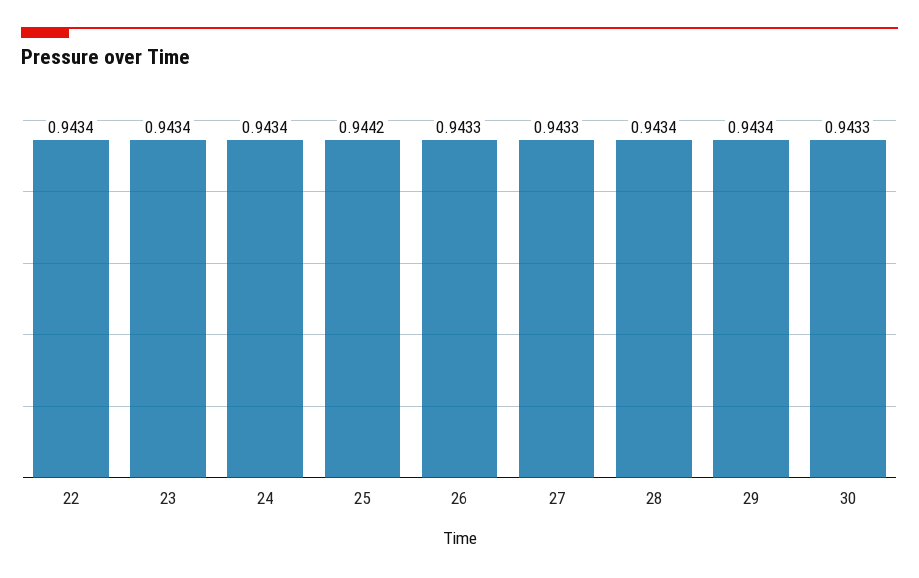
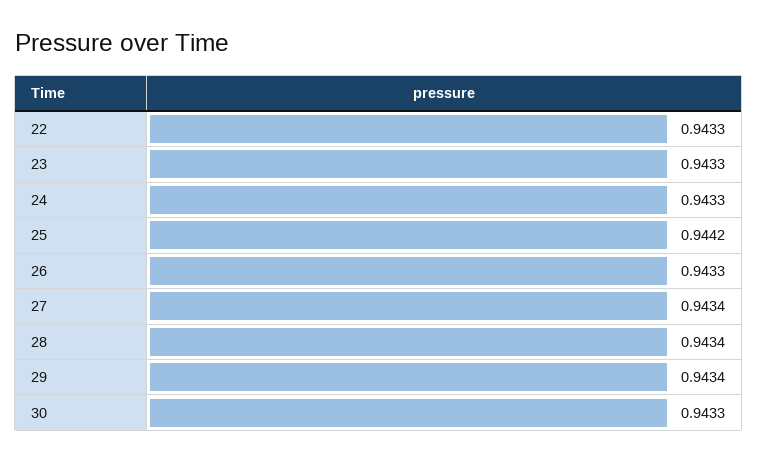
22: 0.9434 -> 0.9433
23: 0.9434 -> 0.9433
24: 0.9434 -> 0.9433
27: 0.9433 -> 0.9434

